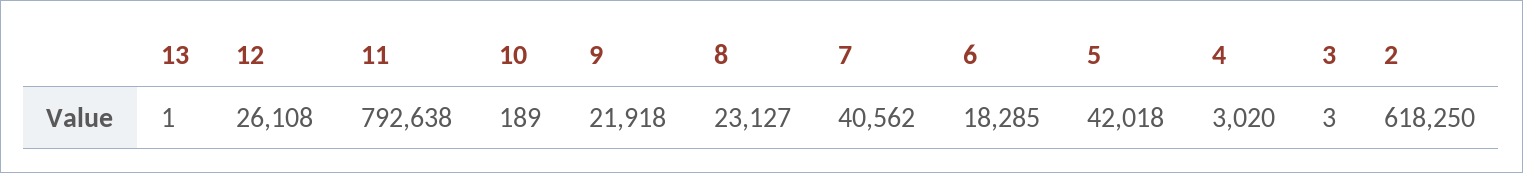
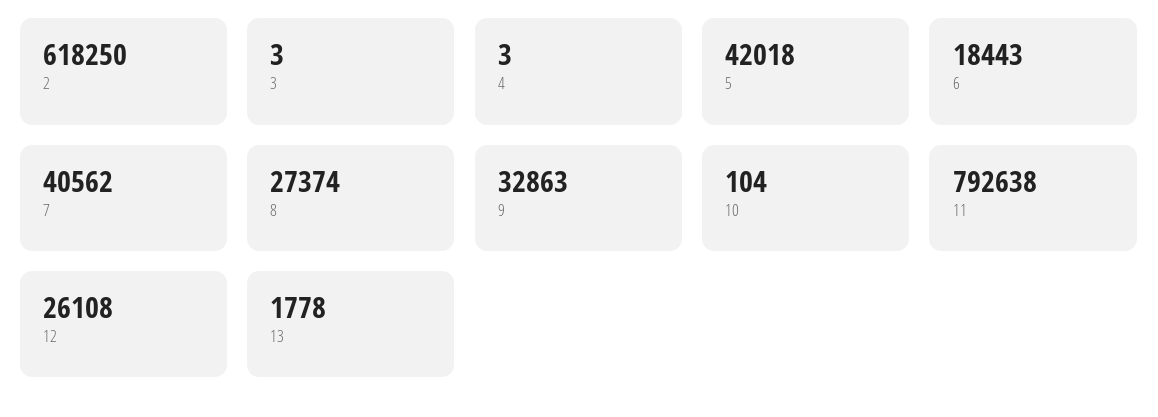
13: 1 -> 1778
10: 189 -> 104
9: 21918 -> 32863
8: 23127 -> 27374
6: 18285 -> 18443
4: 3020 -> 3

